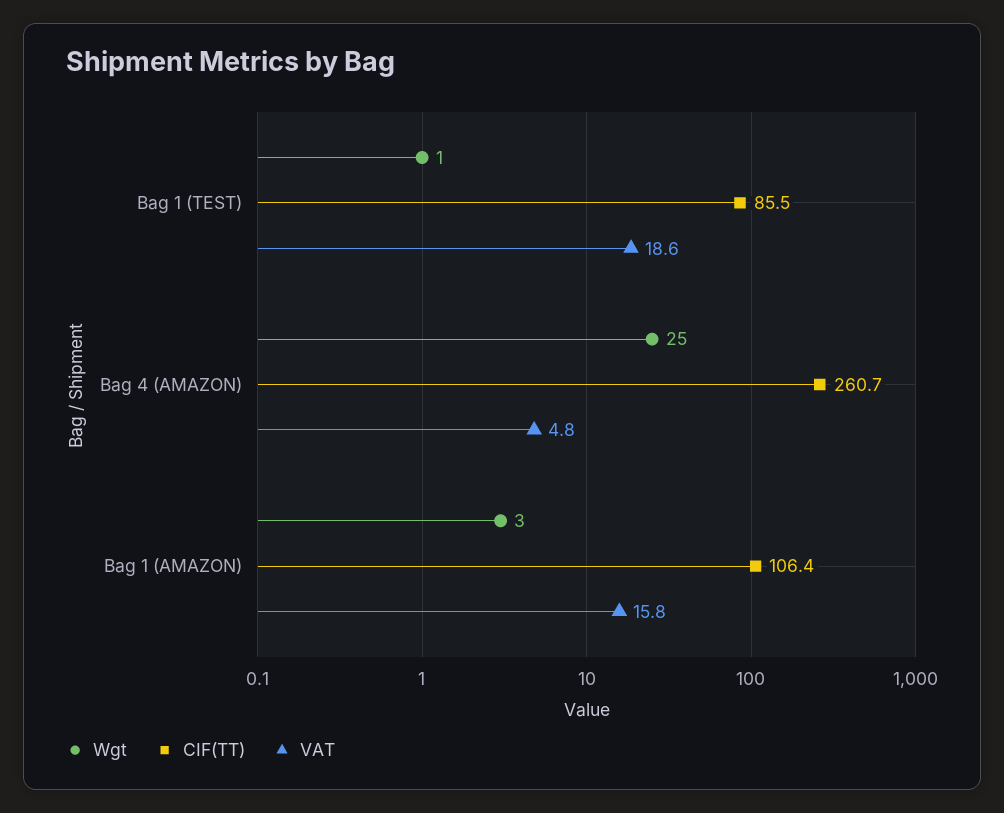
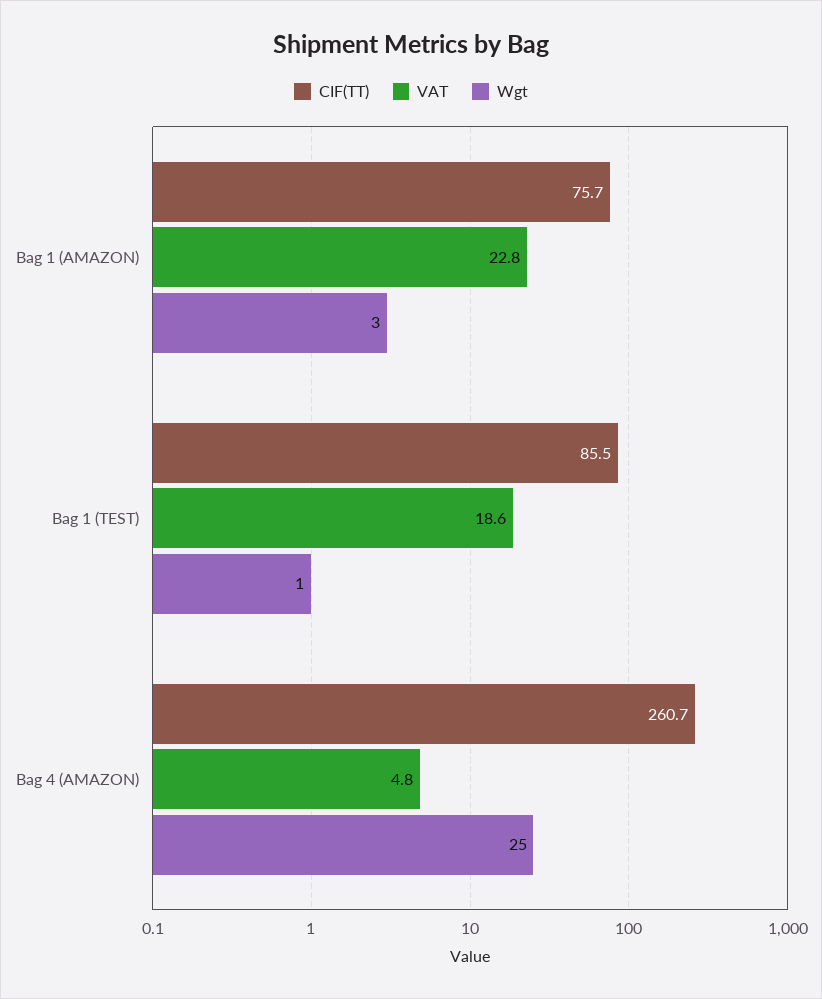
CIF(TT), Bag 1 (AMAZON): 106.4 -> 75.7
VAT, Bag 1 (AMAZON): 15.8 -> 22.8

